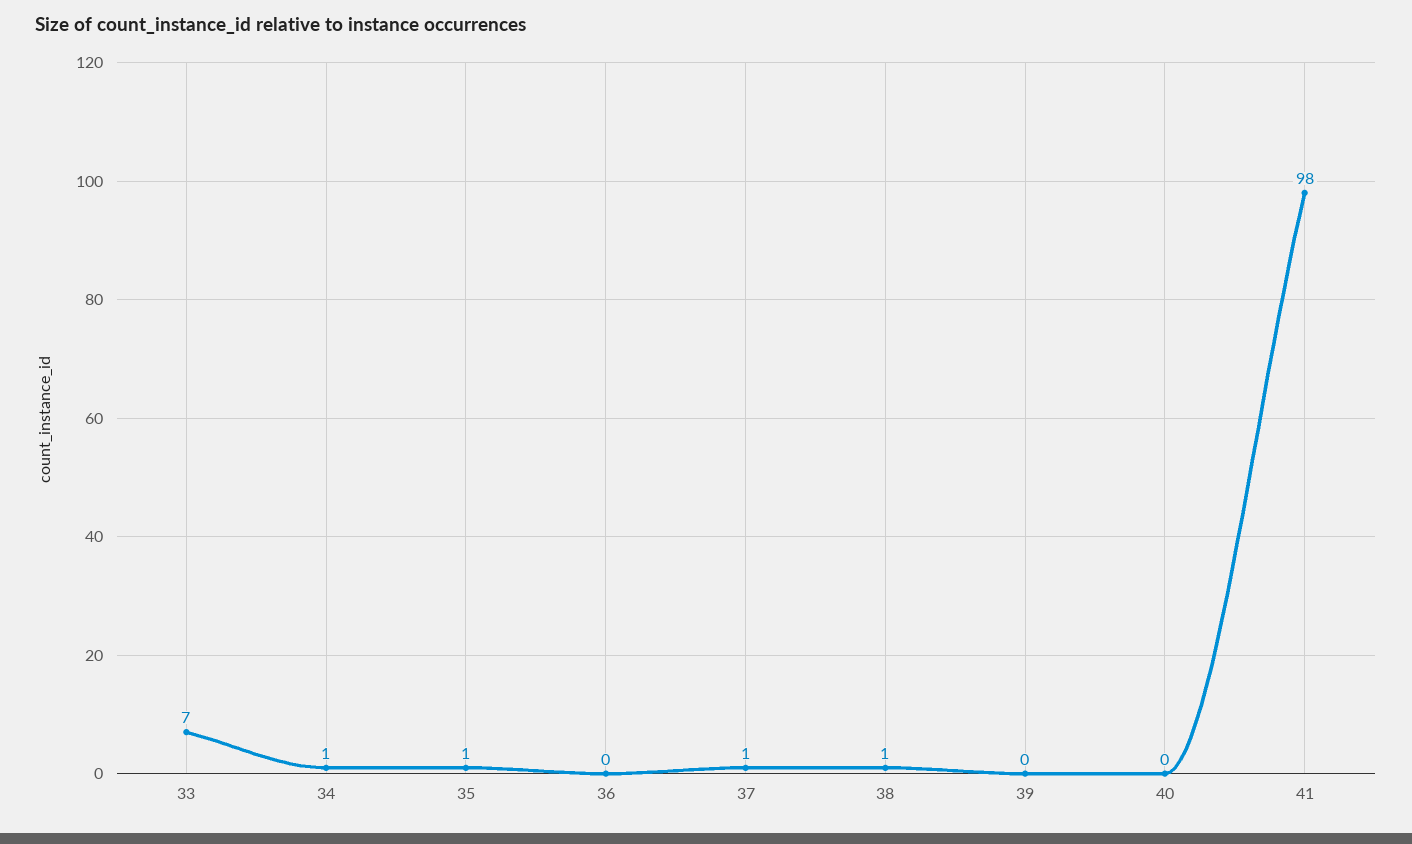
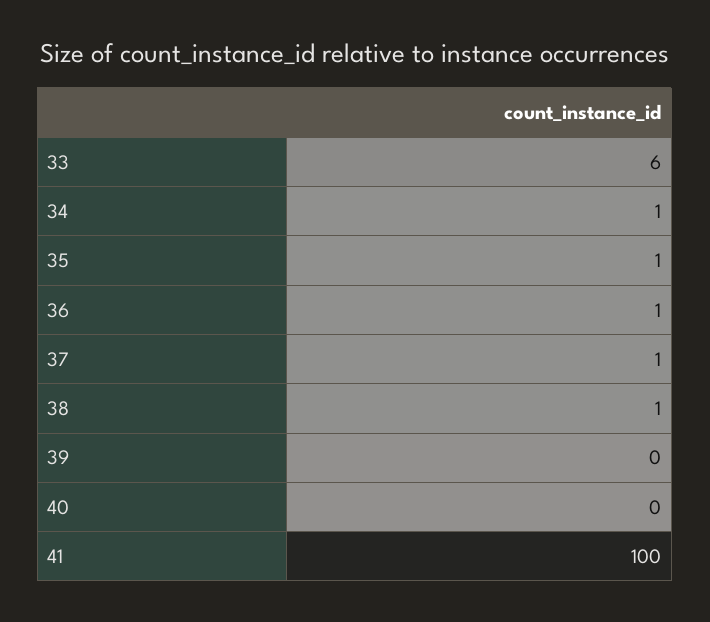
33: 7 -> 6
36: 0 -> 1
41: 98 -> 100

